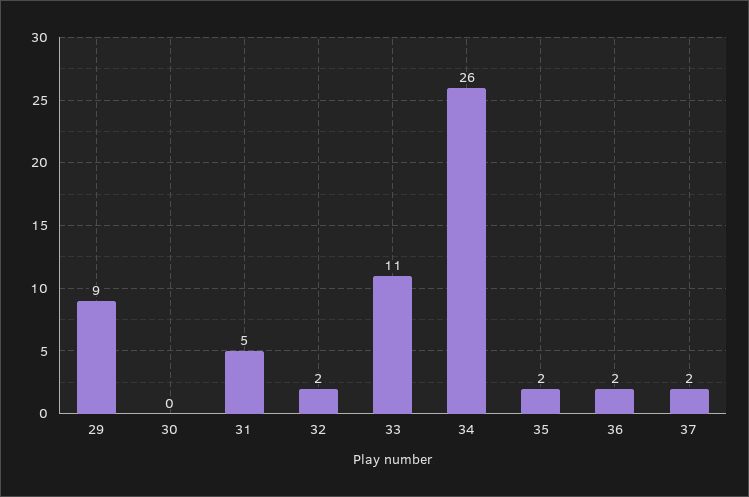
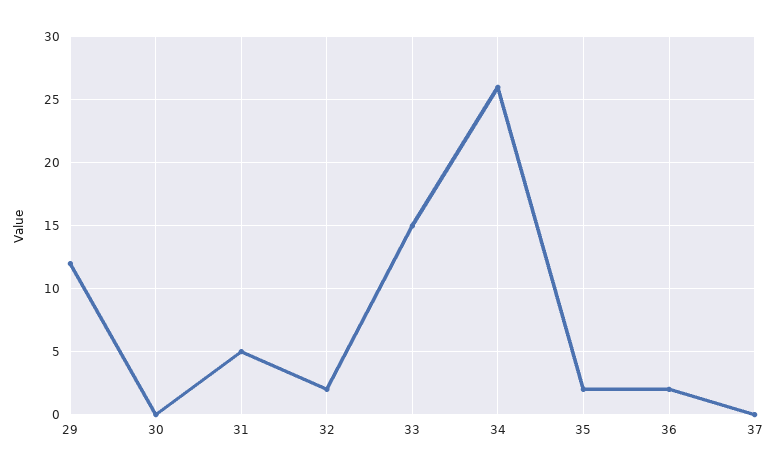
29: 9 -> 12
33: 11 -> 15
37: 2 -> 0

